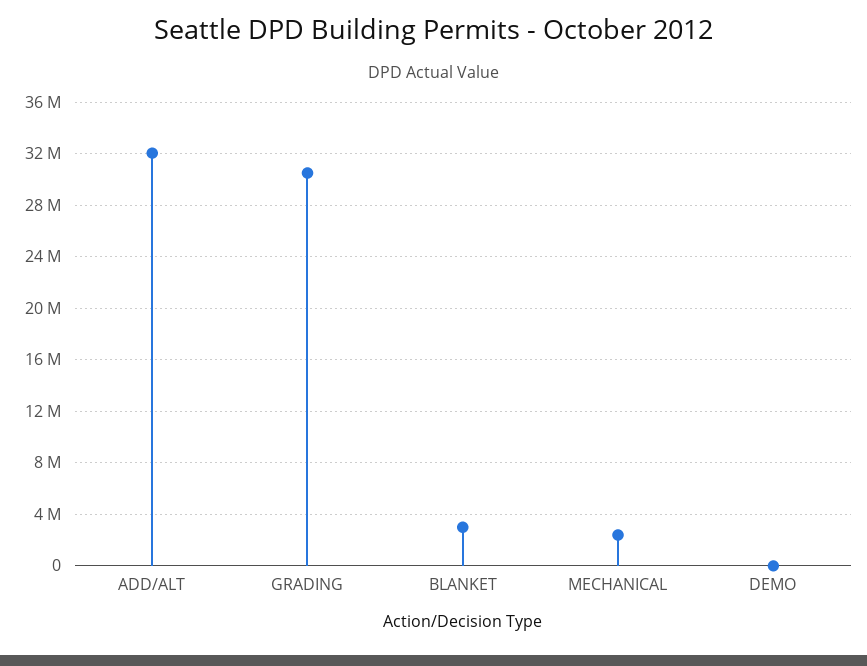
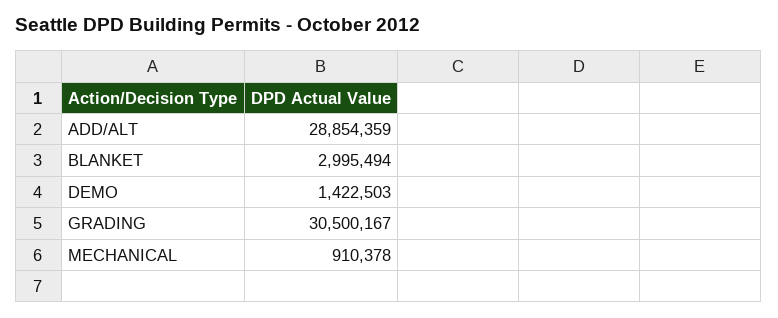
ADD/ALT: 32000000 -> 28854359
MECHANICAL: 2500000 -> 910378
DEMO: 0 -> 1422503

